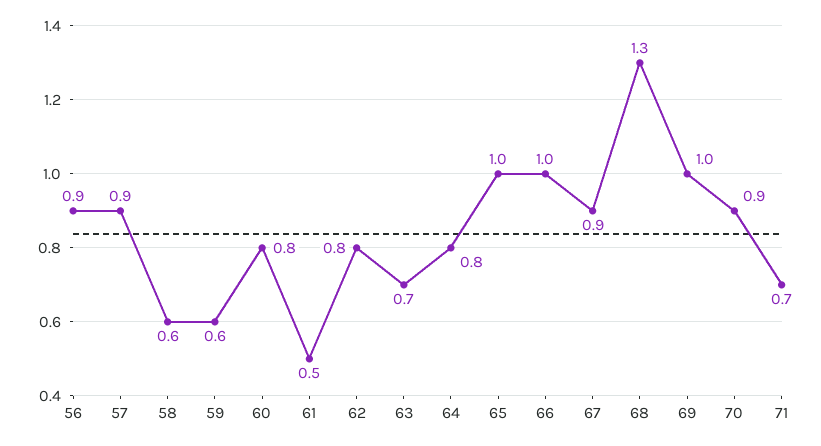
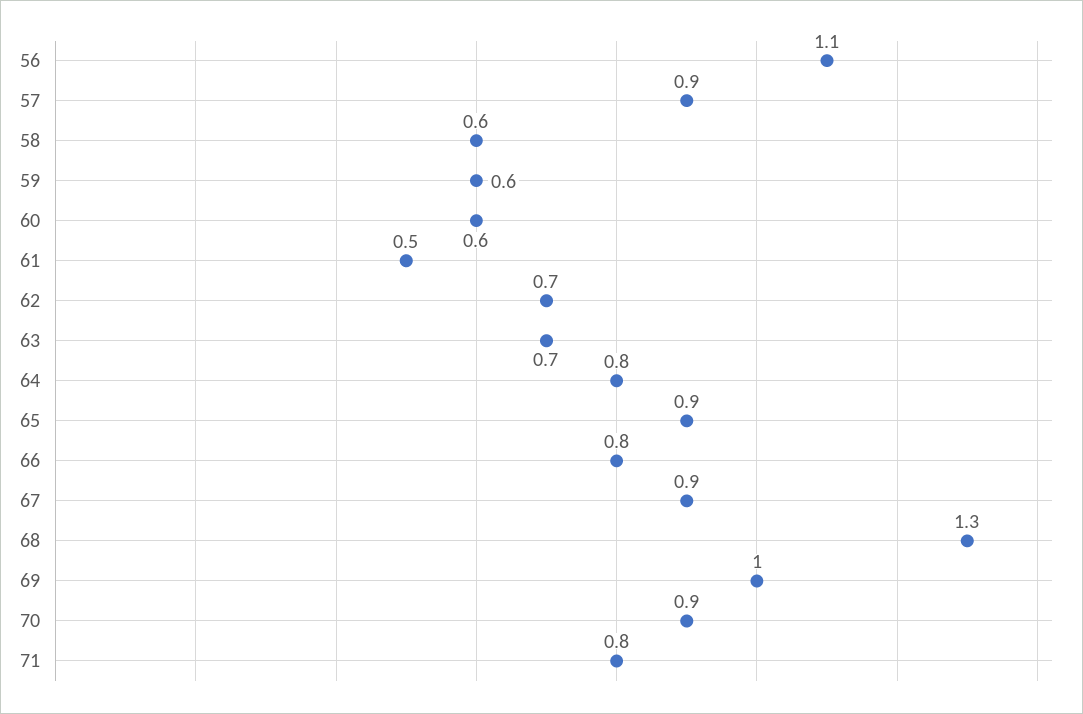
56: 0.9 -> 1.1
60: 0.8 -> 0.6
62: 0.8 -> 0.7
65: 1 -> 0.9
66: 1 -> 0.8
71: 0.7 -> 0.8

